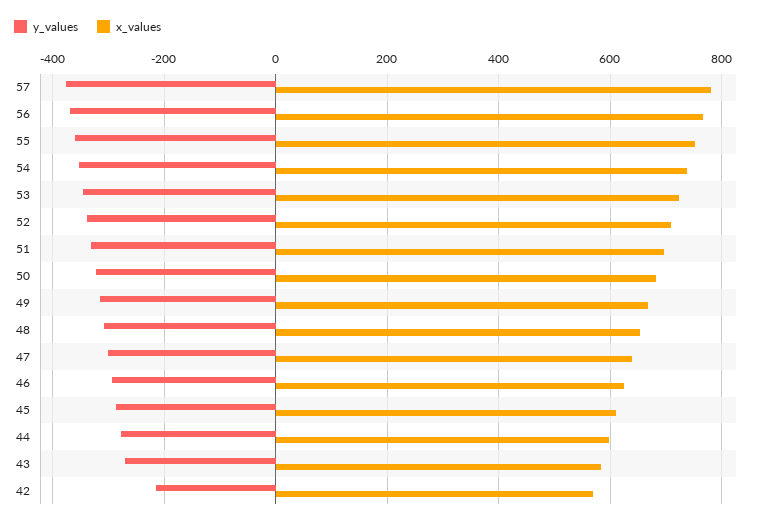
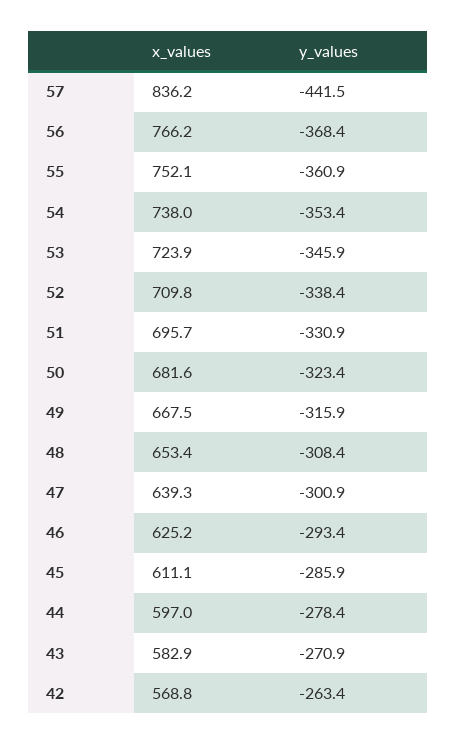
y_values, 57: -380 -> -441.5
x_values, 57: 780 -> 836.2
y_values, 42: -220 -> -263.4

